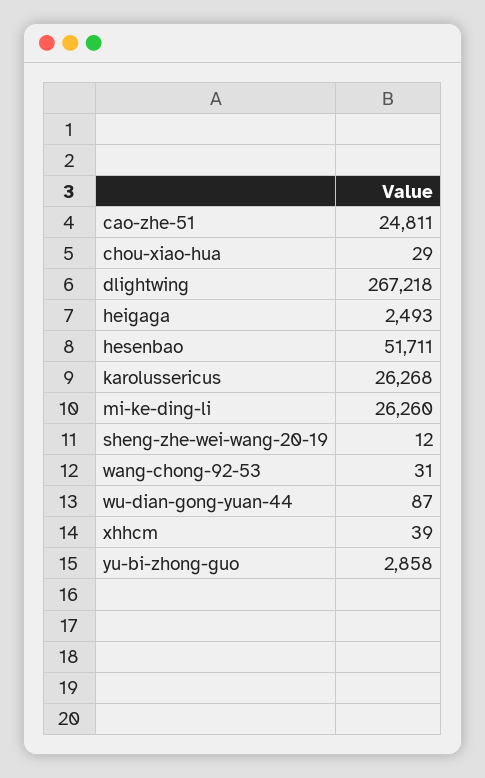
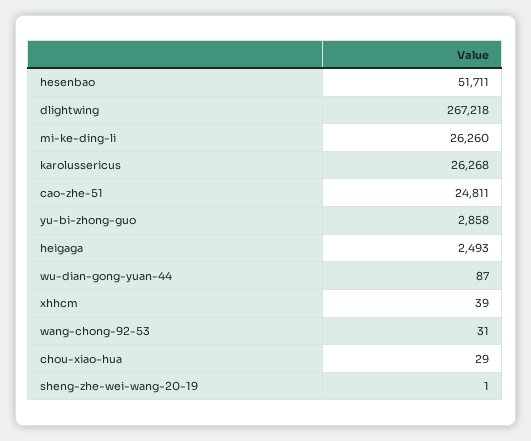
sheng-zhe-wei-wang-20-19: 12 -> 1

